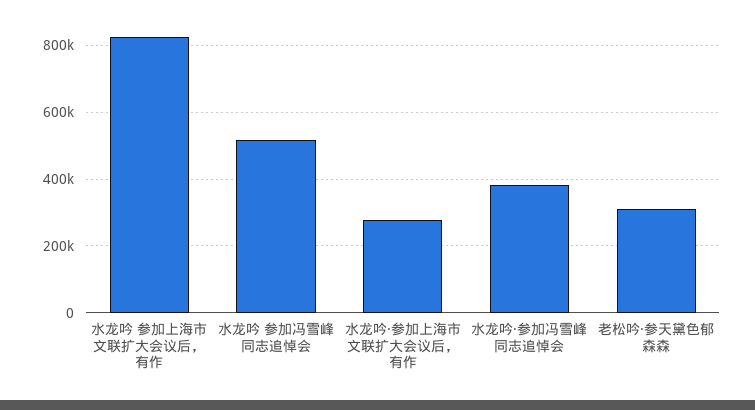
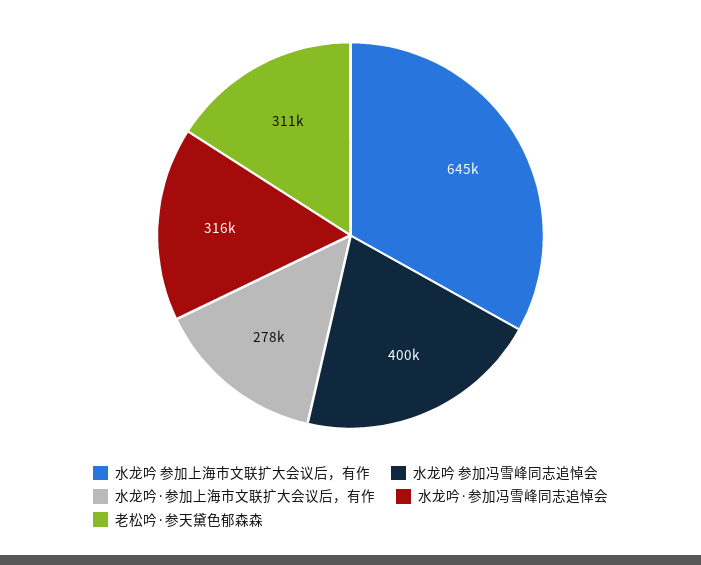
水龙吟 参加上海市文联扩大会议后，有作: 820000 -> 645000
水龙吟 参加冯雪峰同志追悼会: 520000 -> 400000
水龙吟·参加冯雪峰同志追悼会: 380000 -> 316000

